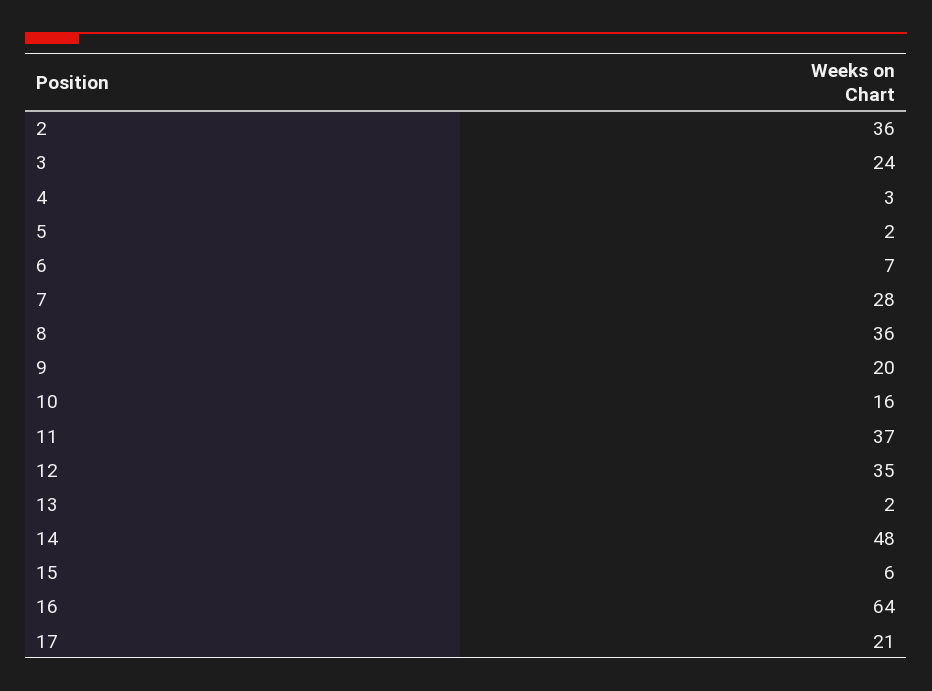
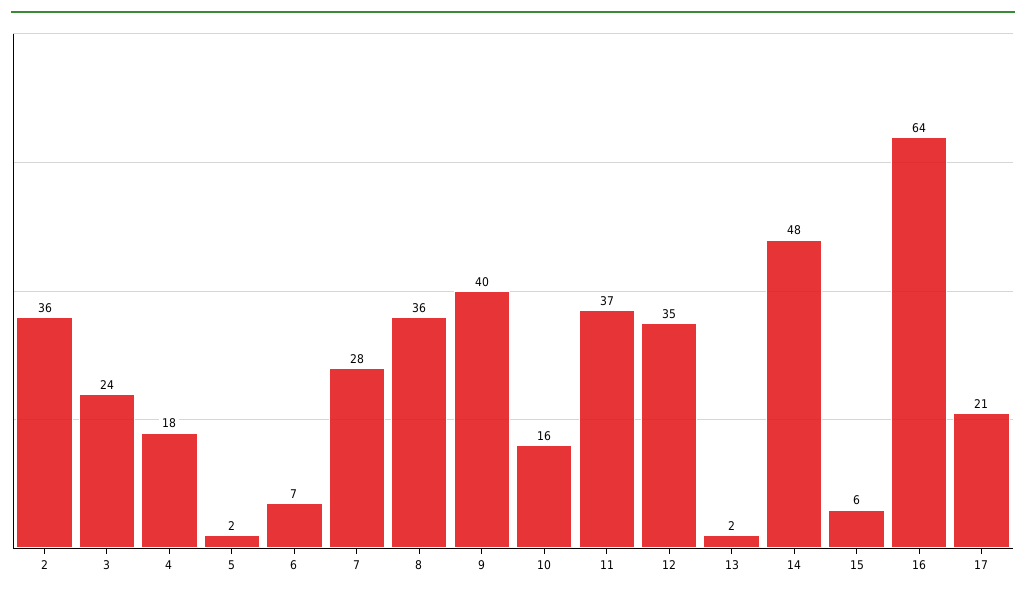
4: 3 -> 18
9: 20 -> 40

